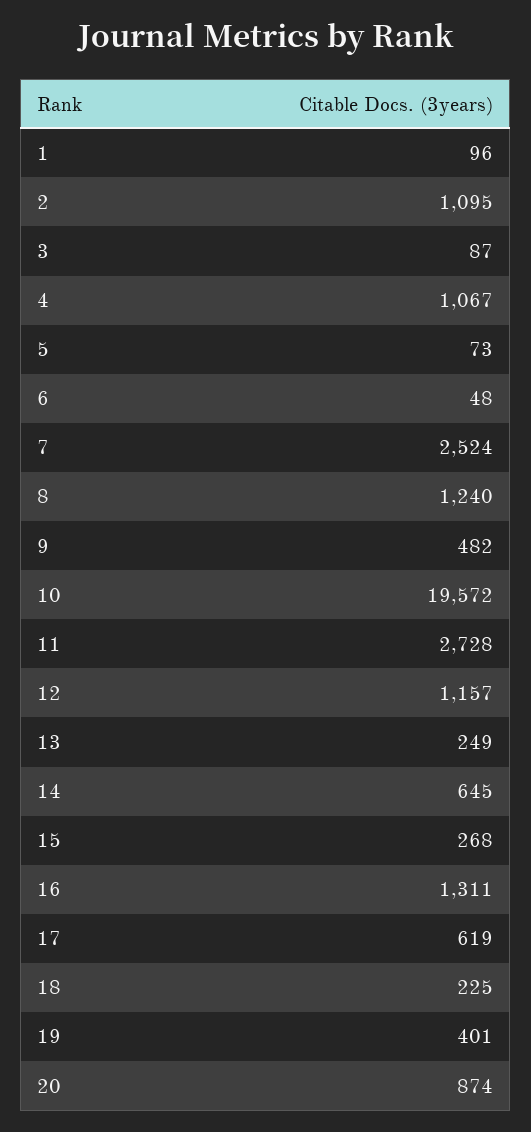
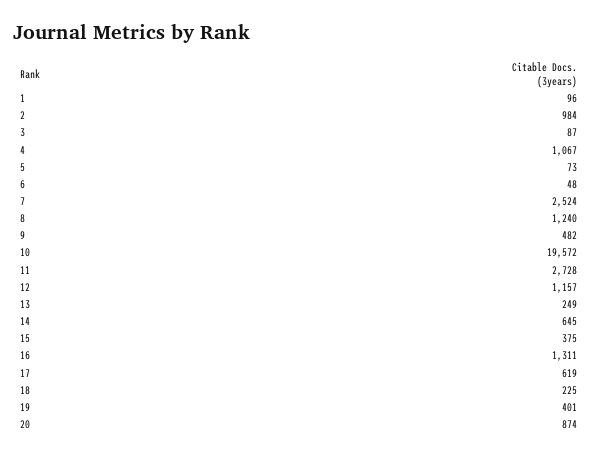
2: 1095 -> 984
15: 268 -> 375

